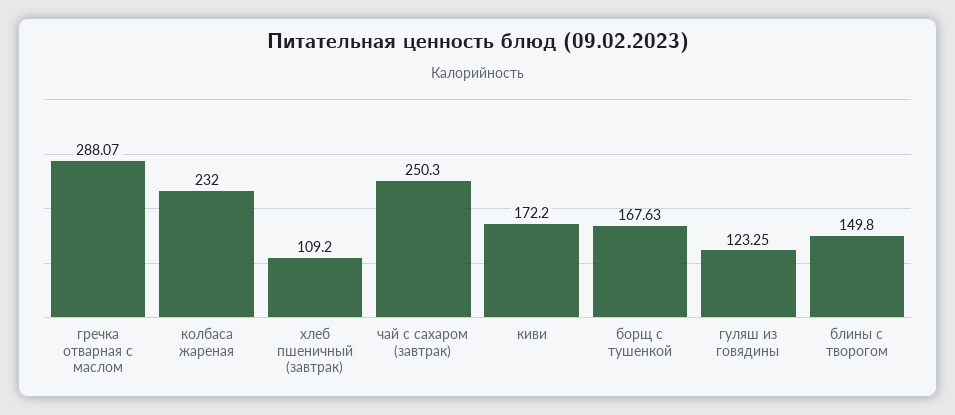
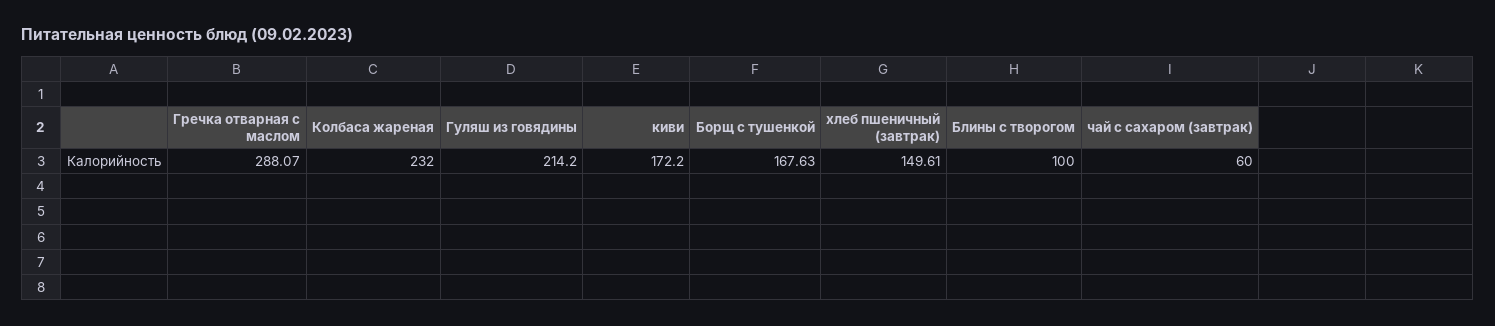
хлеб пшеничный (завтрак): 109.2 -> 149.61
чай с сахаром (завтрак): 250.3 -> 60
гуляш из говядины: 123.25 -> 214.2
блины с творогом: 149.8 -> 100

